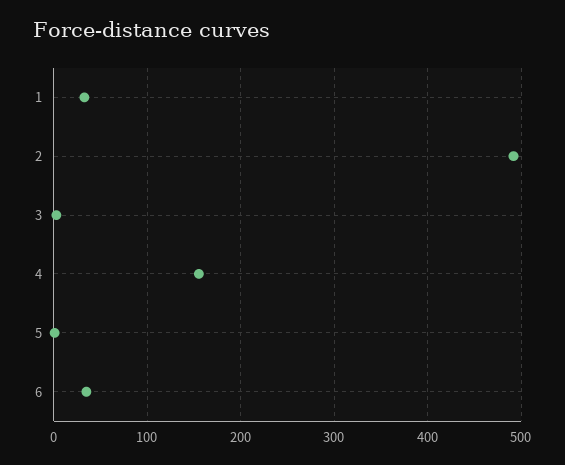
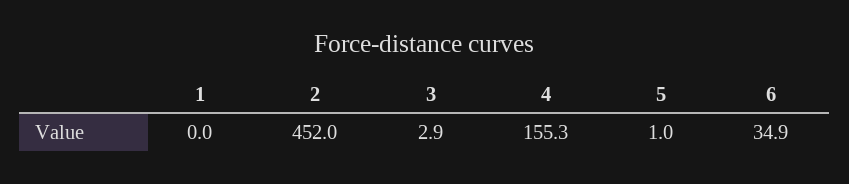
1: 30 -> 0
2: 490 -> 452

